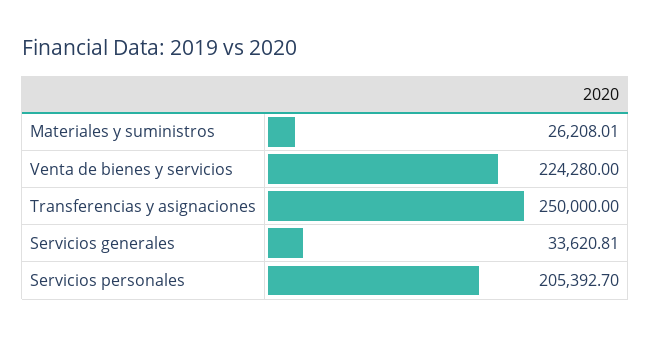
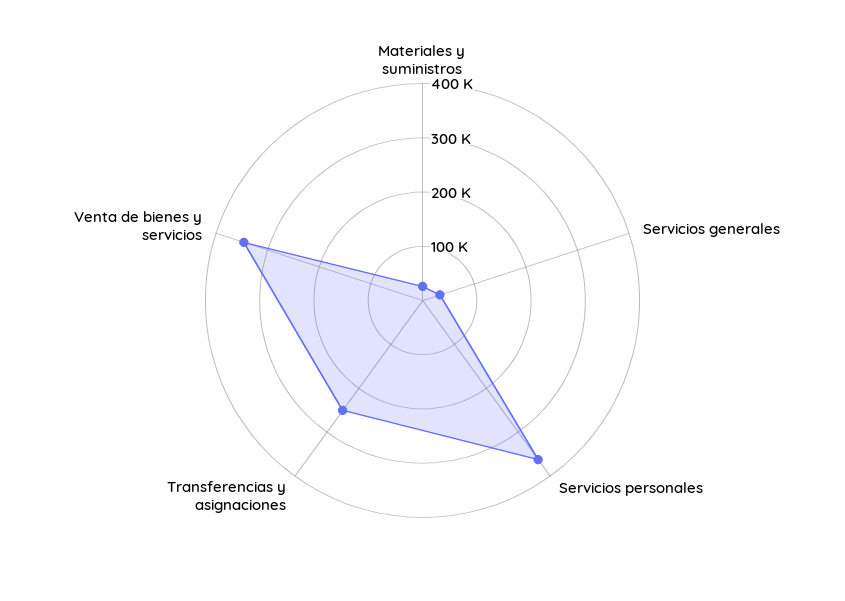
Venta de bienes y servicios: 224280 -> 340000
Servicios personales: 205392.7 -> 360000

